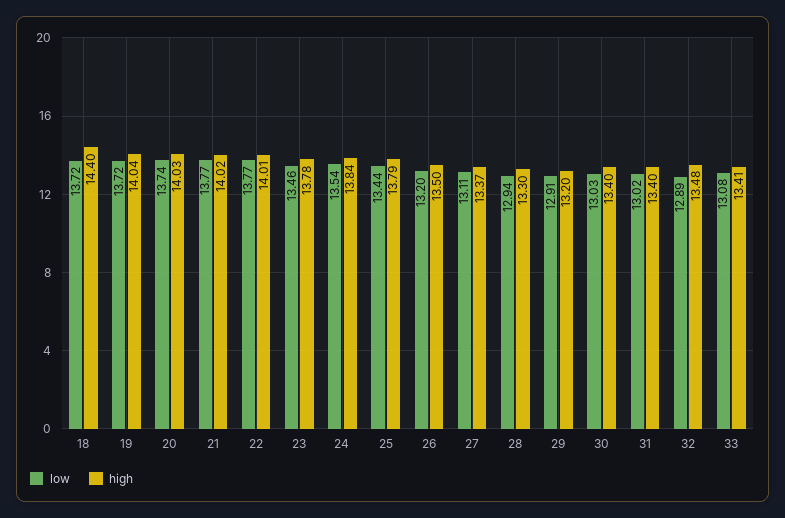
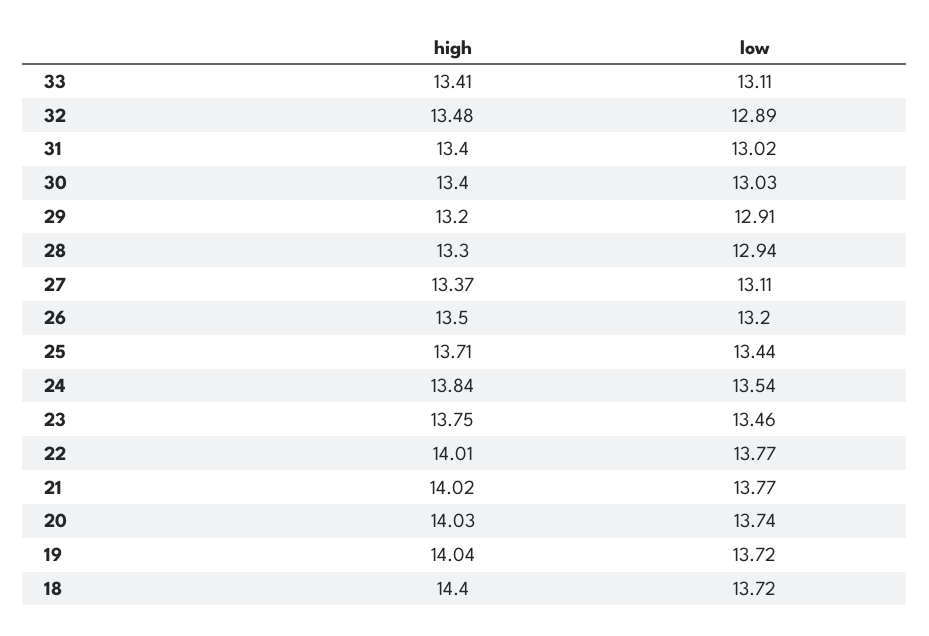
high, 23: 13.78 -> 13.75
high, 25: 13.79 -> 13.71
low, 33: 13.08 -> 13.11

